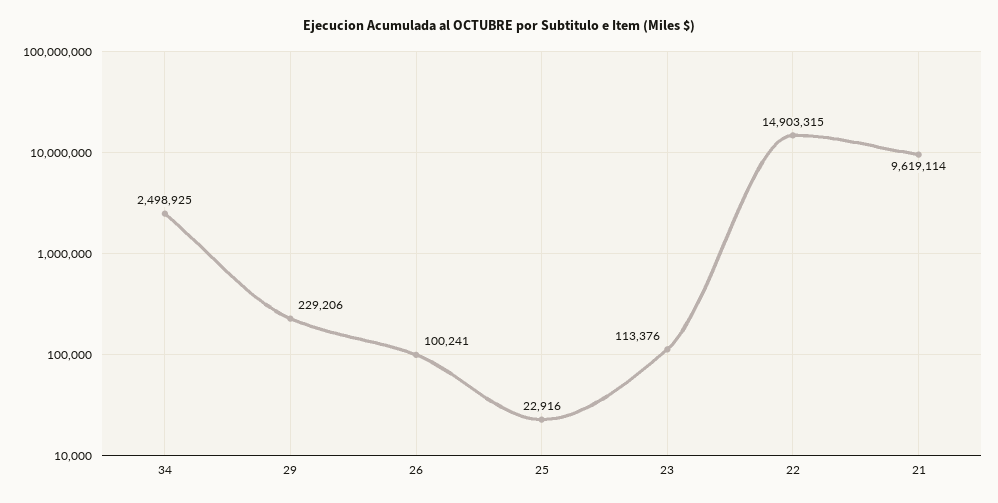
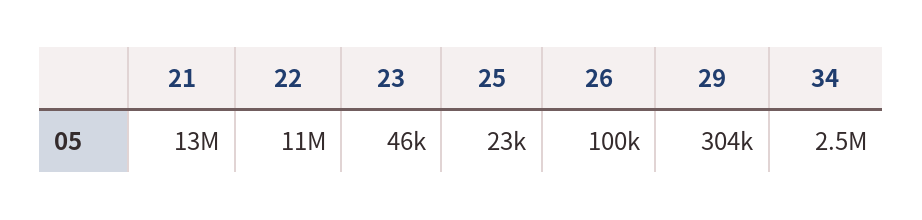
29: 229206 -> 304000
23: 113376 -> 46000
22: 14903315 -> 11000000
21: 9619114 -> 13000000

